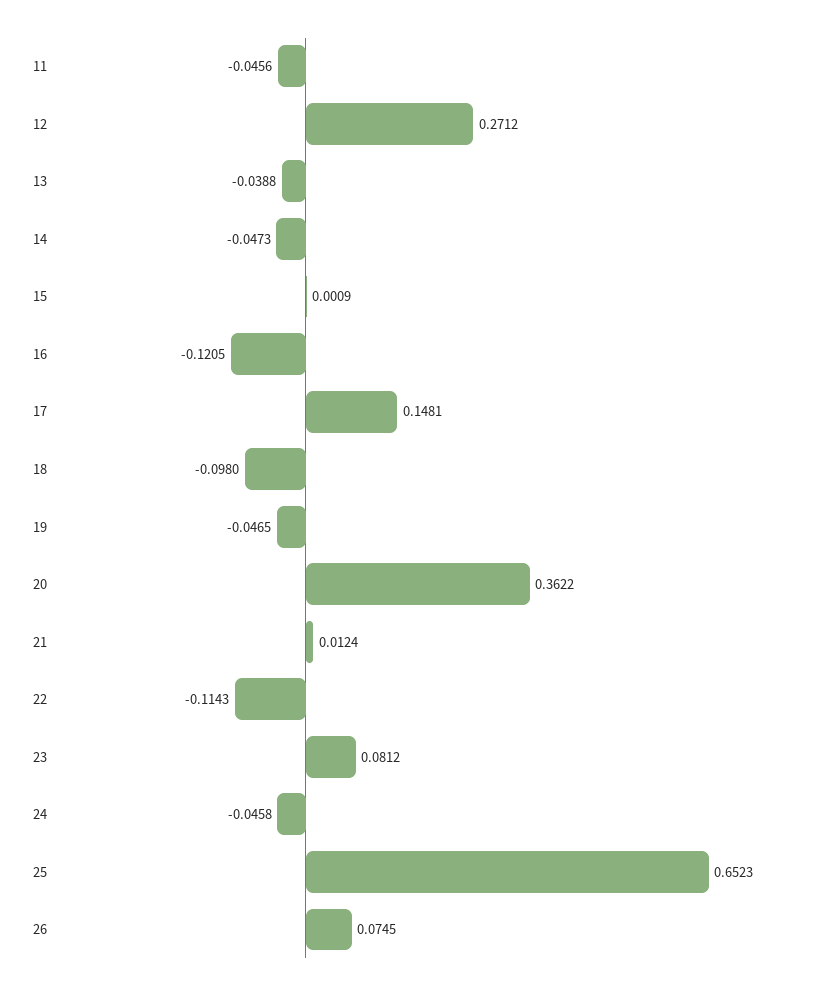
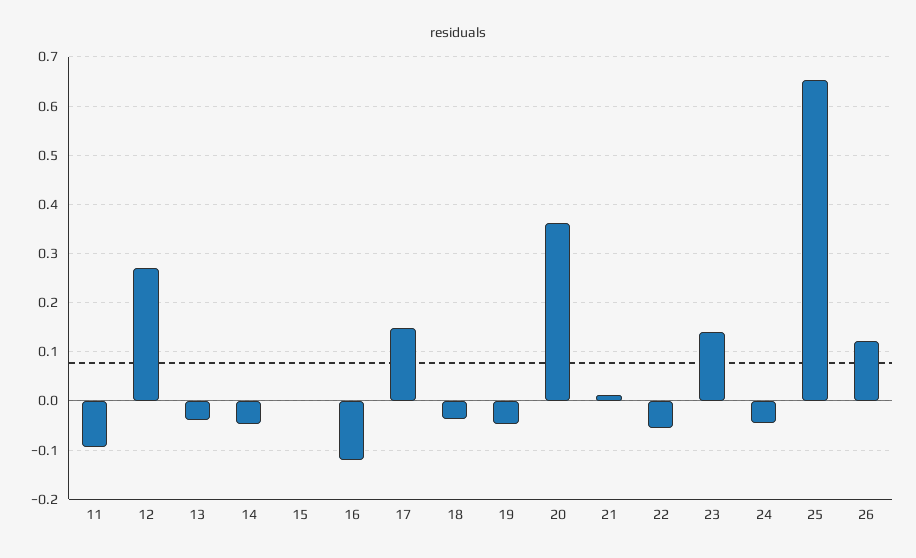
11: -0.0456 -> -0.1
18: -0.098 -> -0.04
22: -0.1143 -> -0.06
23: 0.0812 -> 0.14
26: 0.0745 -> 0.12

